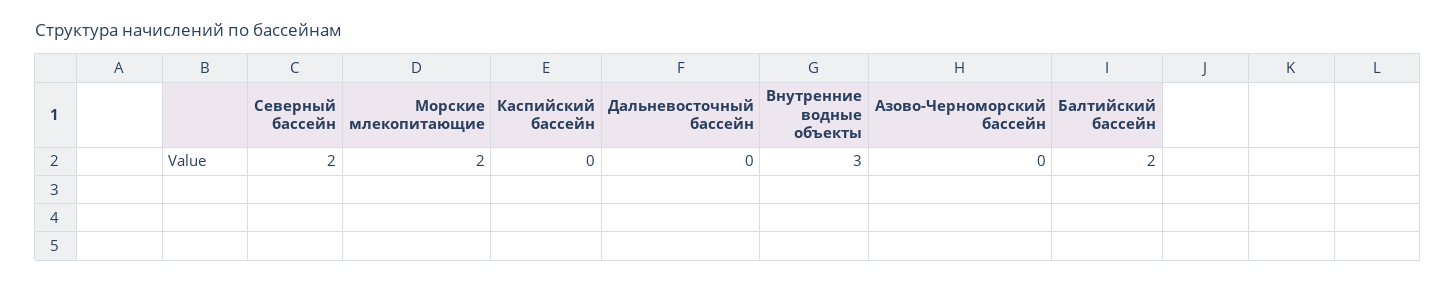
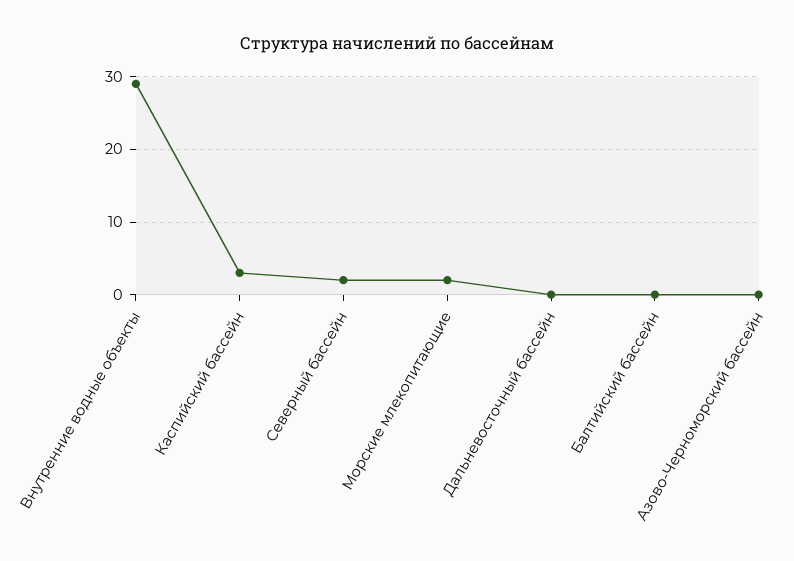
Каспийский бассейн: 0 -> 3
Внутренние водные объекты: 3 -> 29
Балтийский бассейн: 2 -> 0

